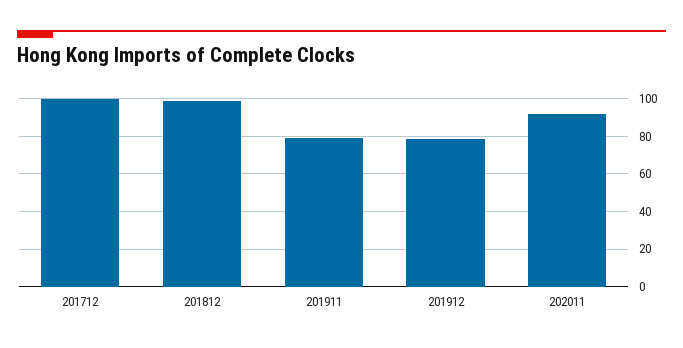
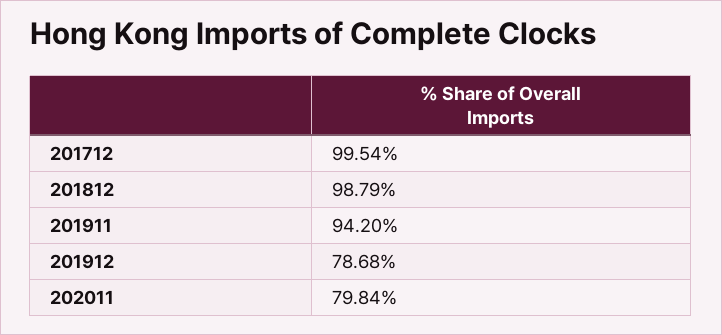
201911: 80 -> 94.2
202011: 90 -> 79.84

